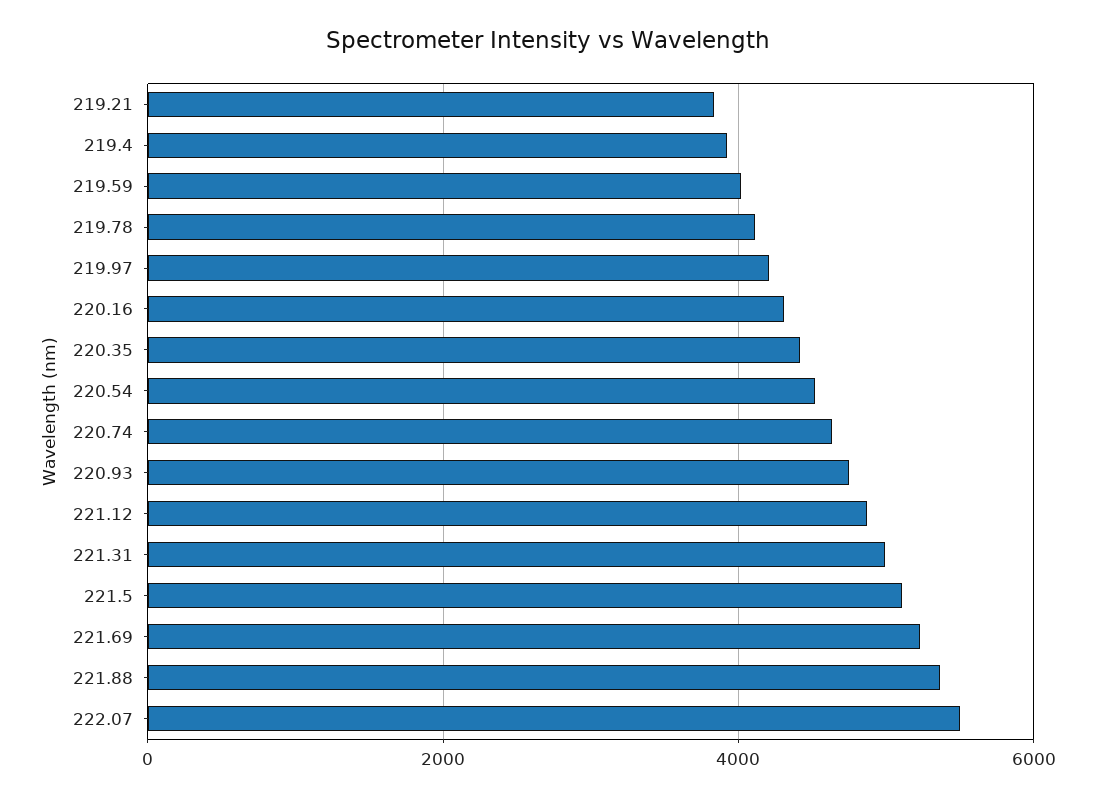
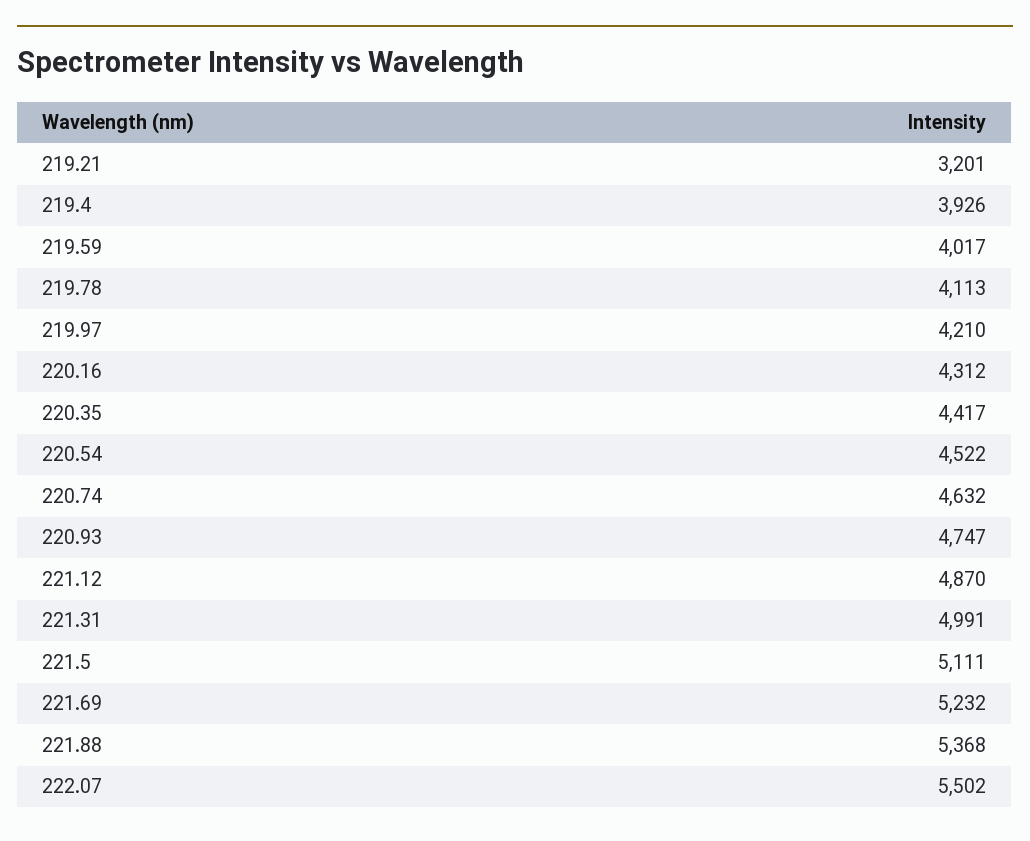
219.21: 3800 -> 3201

